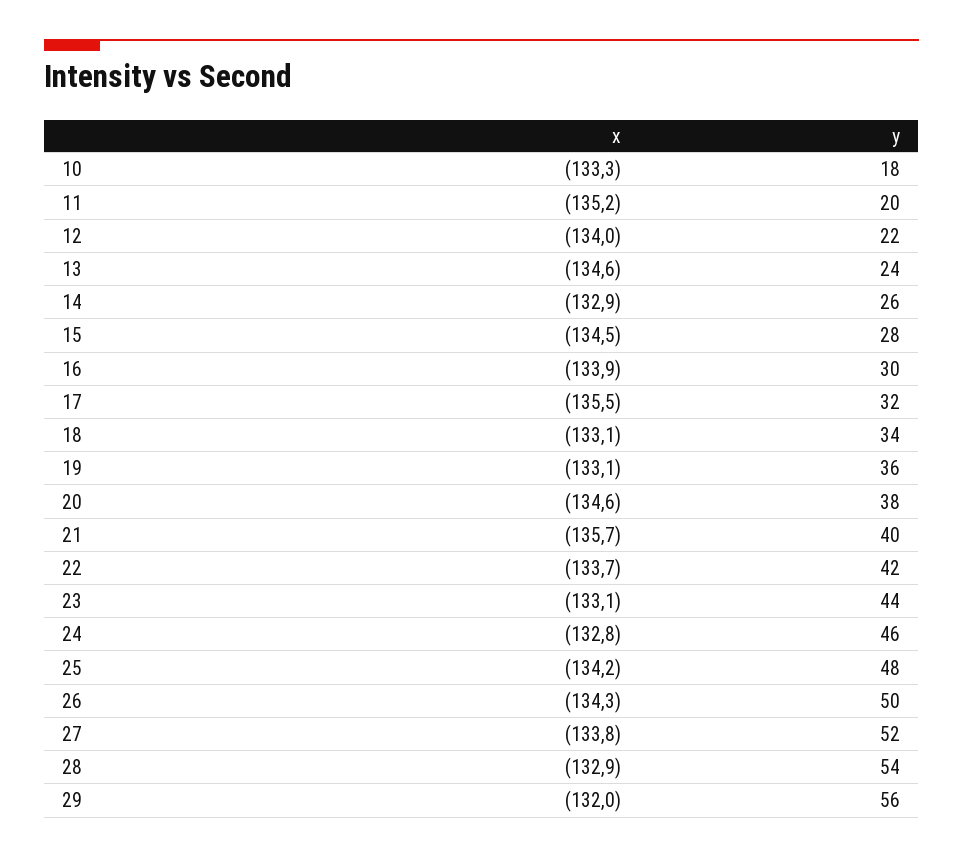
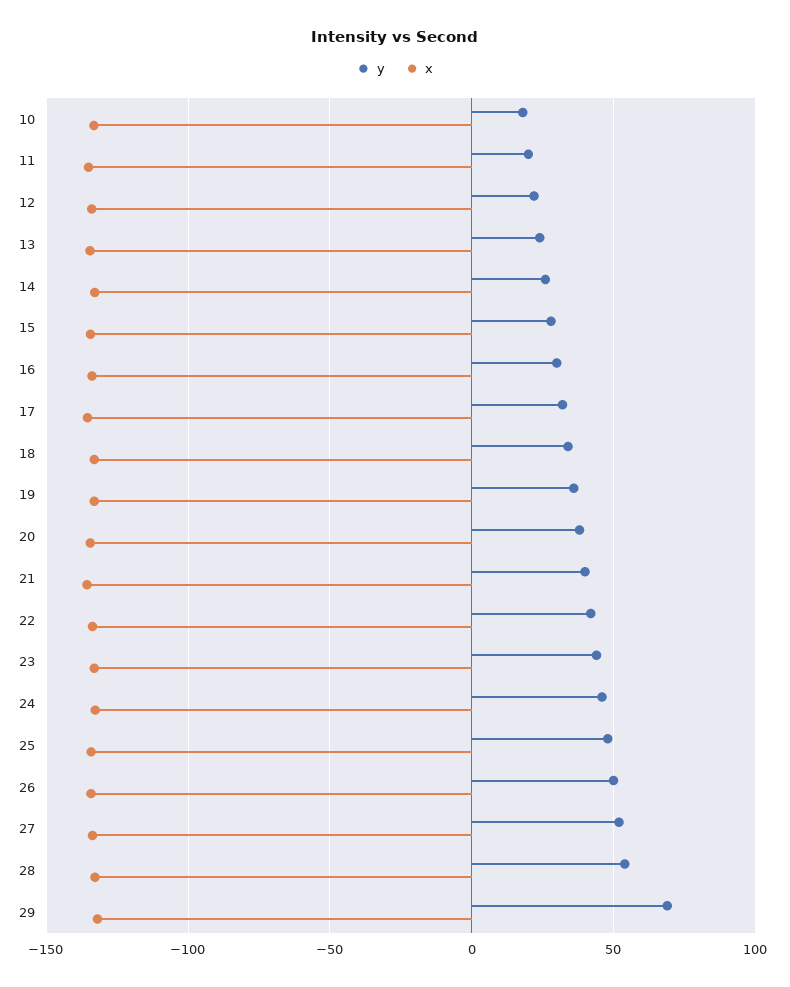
y, 29: 56 -> 70

